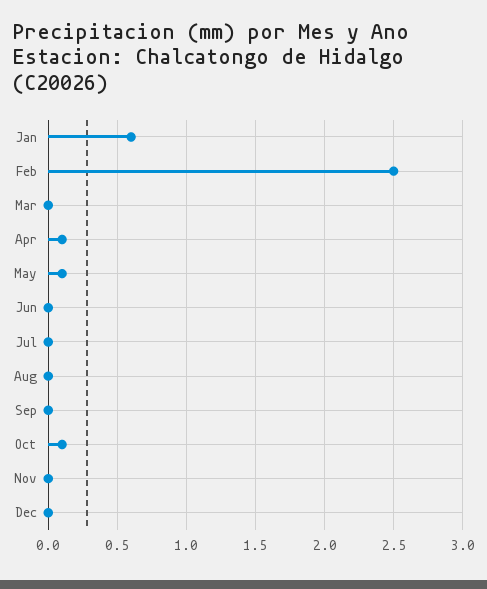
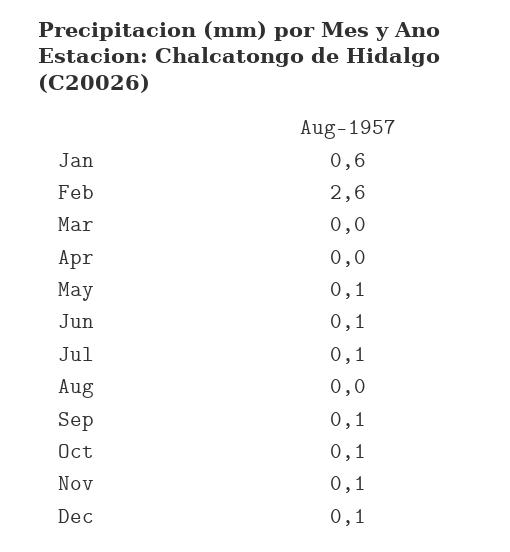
Feb: 2.5 -> 2.6
Apr: 0.1 -> 0
Jun: 0 -> 0.1
Jul: 0 -> 0.1
Sep: 0 -> 0.1
Nov: 0 -> 0.1
Dec: 0 -> 0.1

